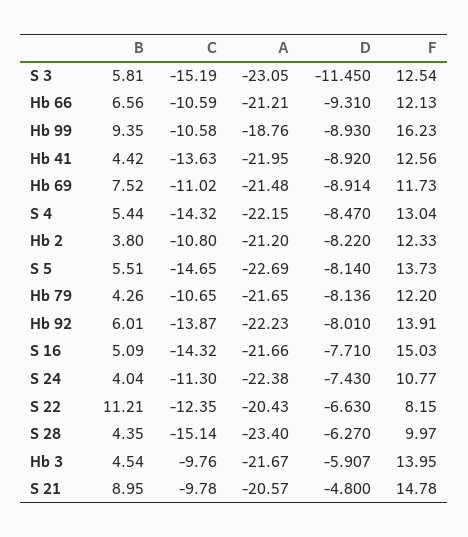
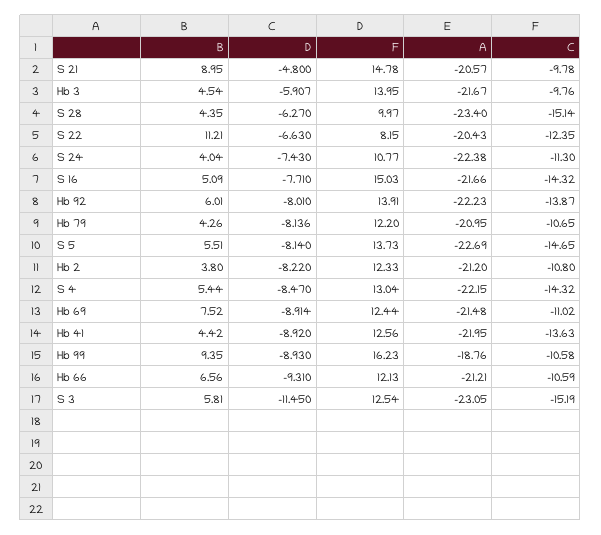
F, Hb 69: 11.73 -> 12.44
A, Hb 79: -21.65 -> -20.95

